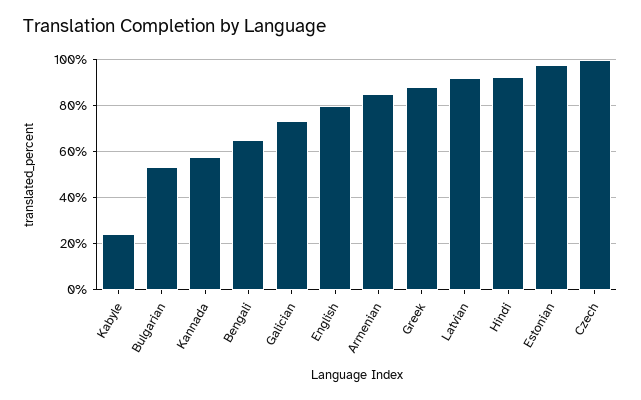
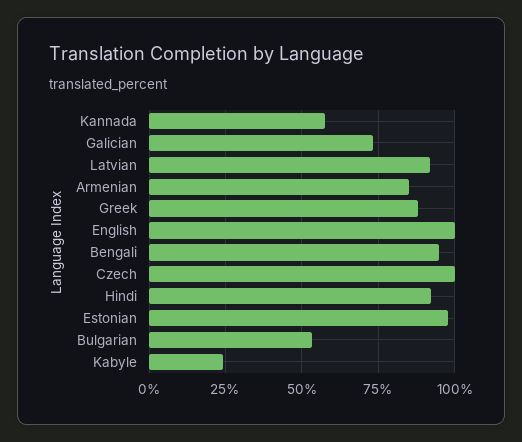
Bengali: 65 -> 95
English: 80 -> 100

